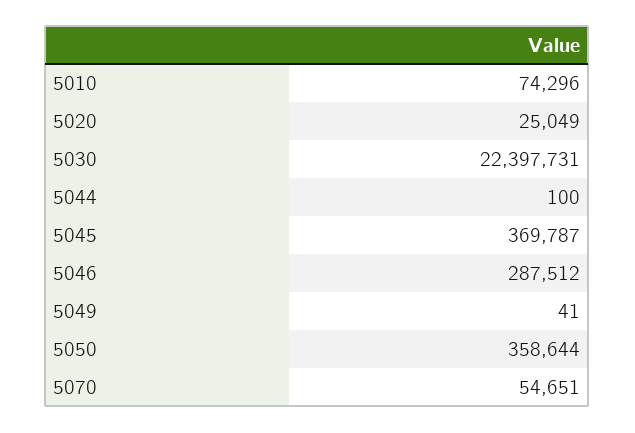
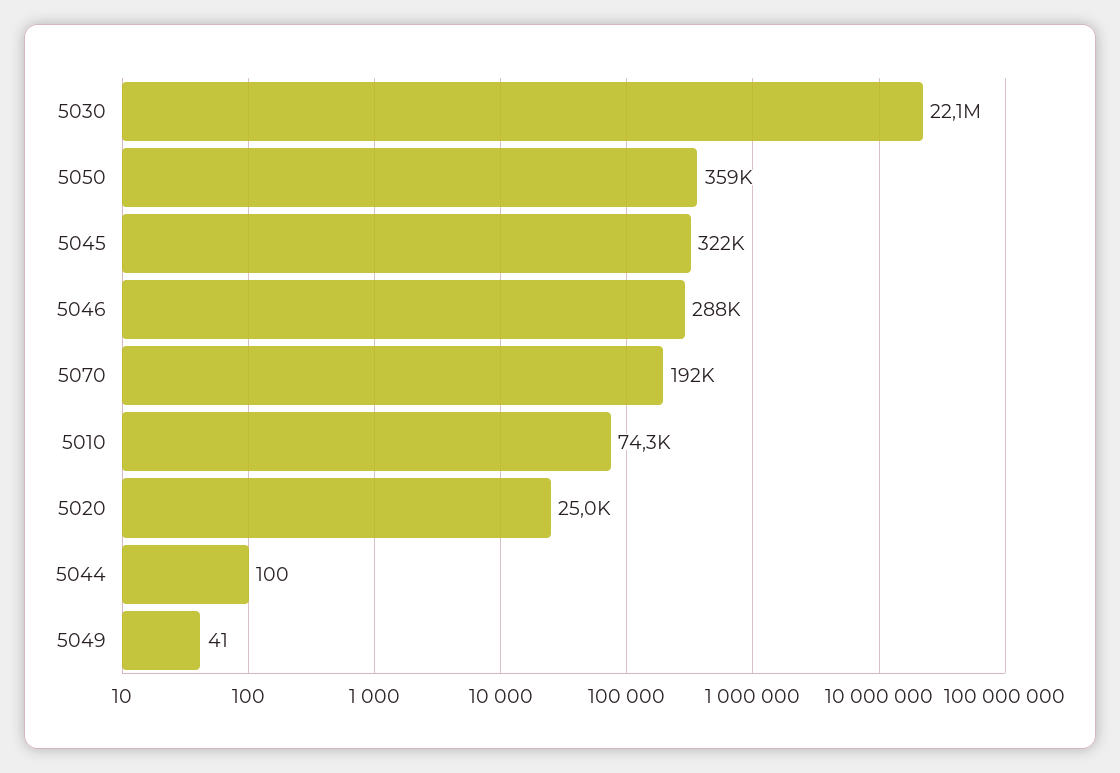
5030: 22397731 -> 22100000
5045: 369787 -> 322000
5070: 54651 -> 192000

